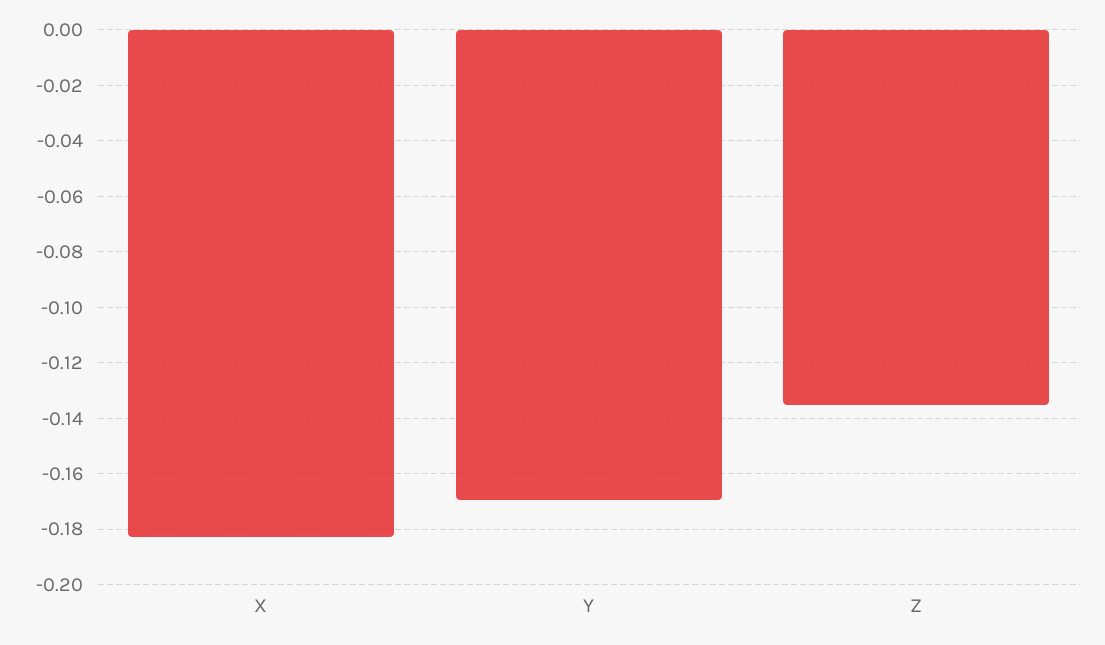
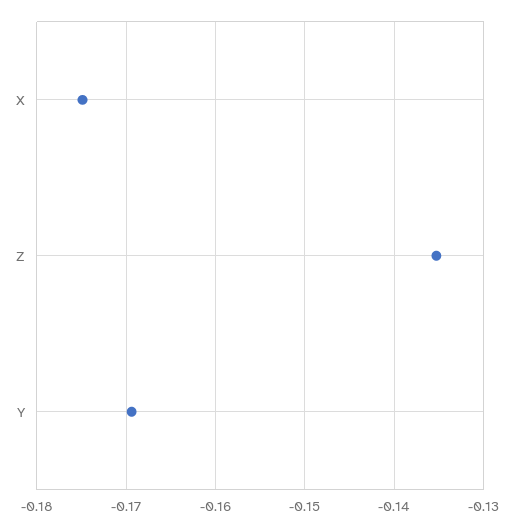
X: -0.1825 -> -0.175

